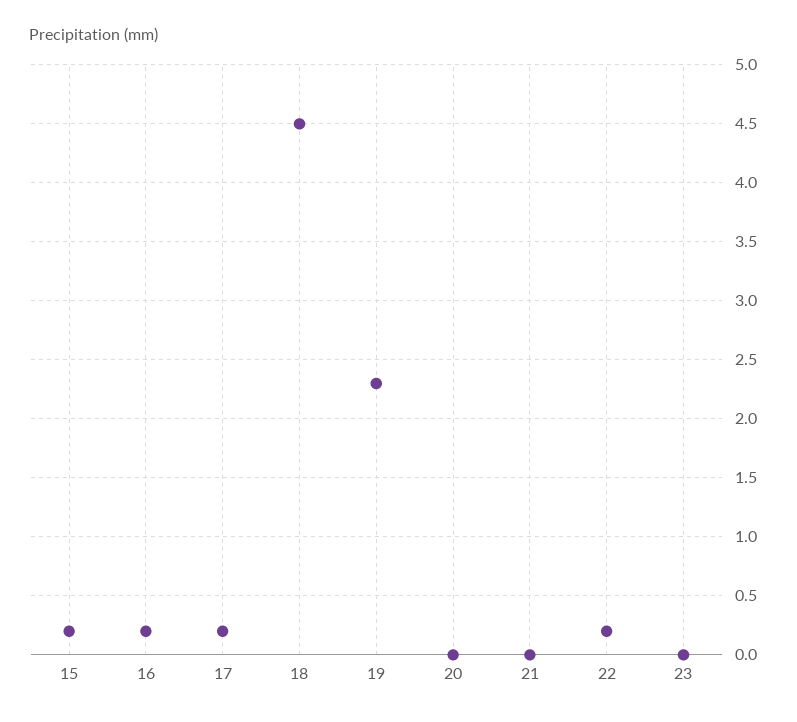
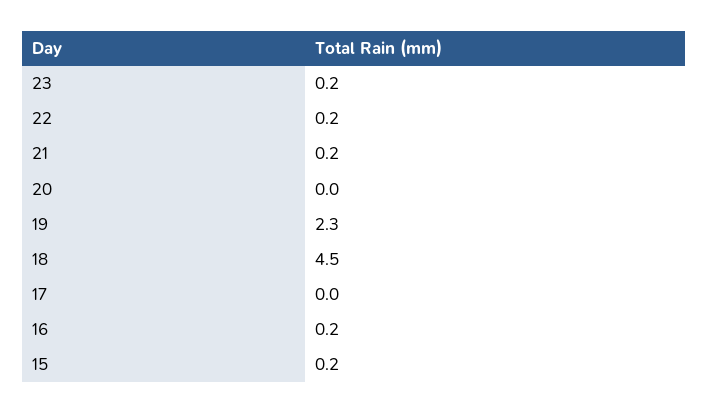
17: 0.2 -> 0
21: 0 -> 0.2
23: 0 -> 0.2

